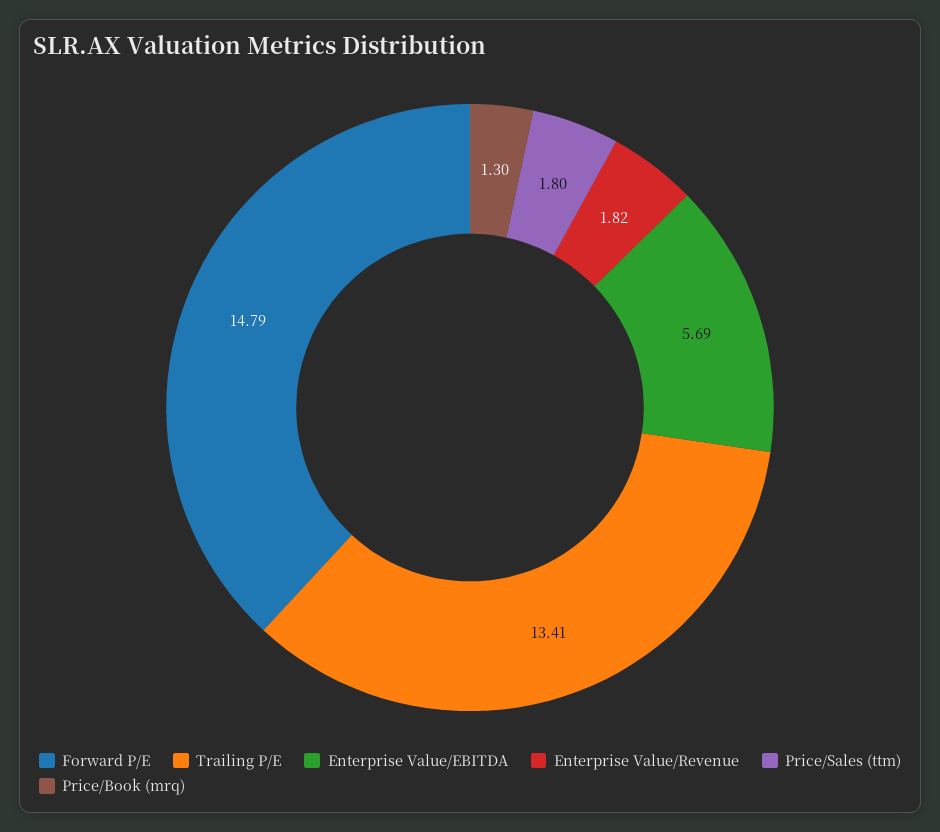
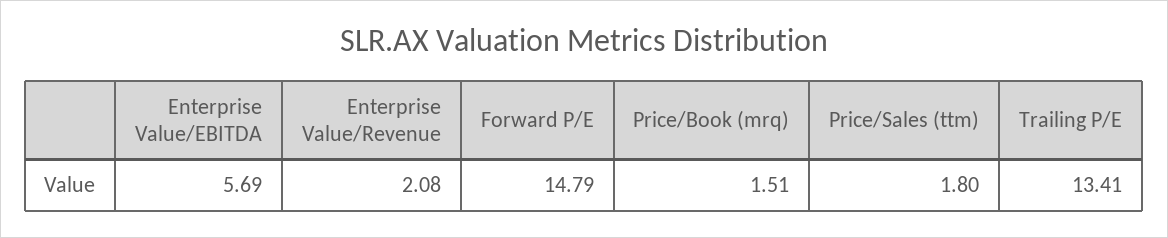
Enterprise Value/Revenue: 1.82 -> 2.08
Price/Book (mrq): 1.3 -> 1.51

